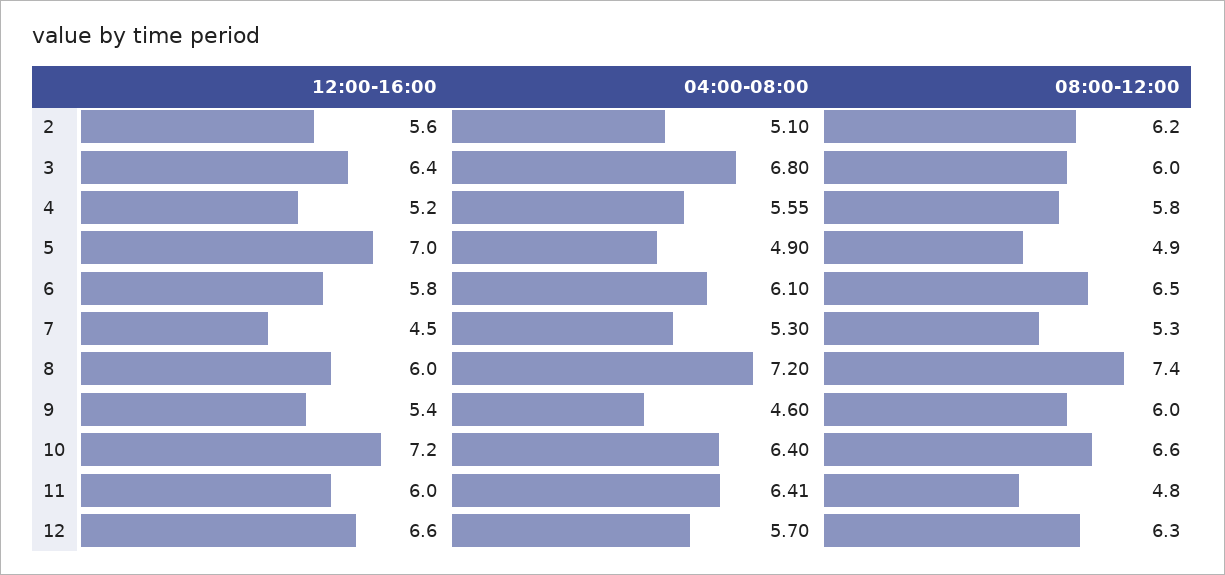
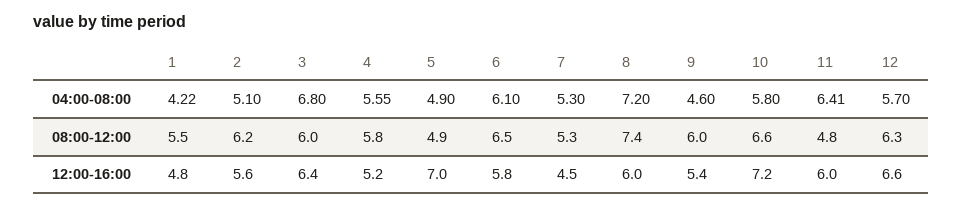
04:00-08:00, 10: 6.4 -> 5.8
04:00-08:00, 1: none -> 4.22
08:00-12:00, 1: none -> 5.5
12:00-16:00, 1: none -> 4.8

